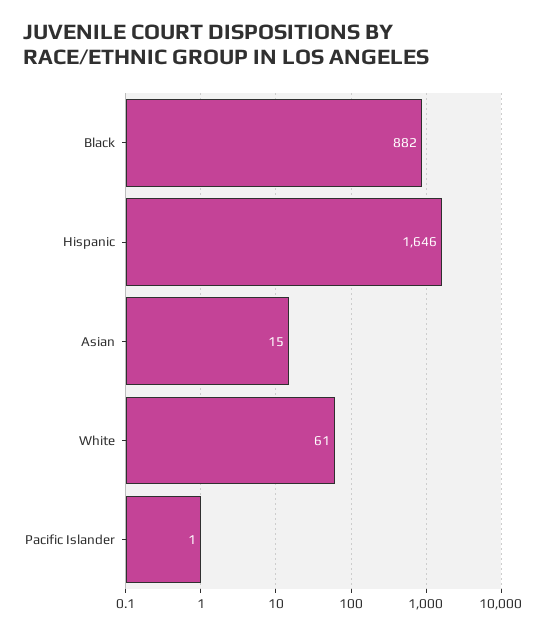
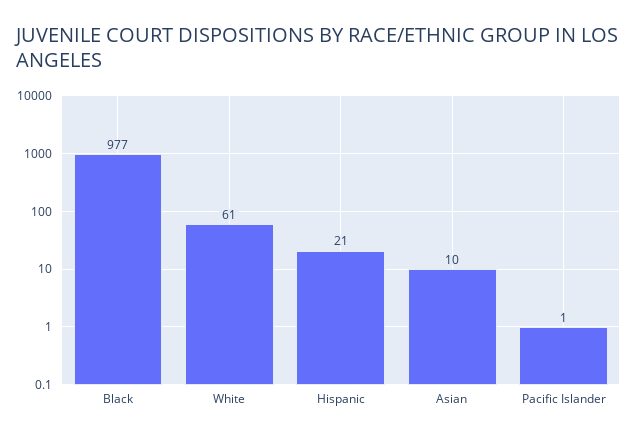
Black: 882 -> 977
Hispanic: 1646 -> 21
Asian: 15 -> 10

